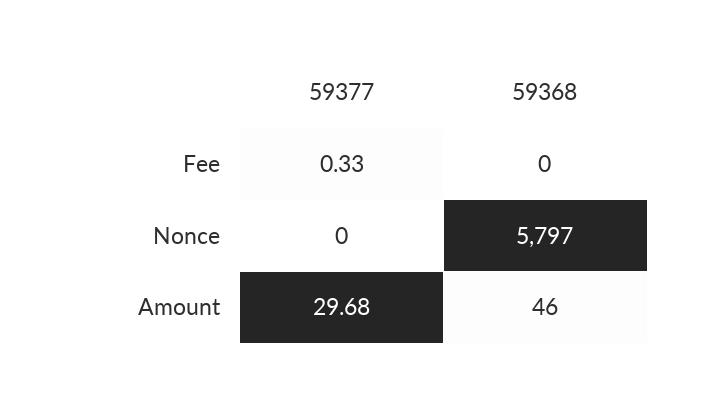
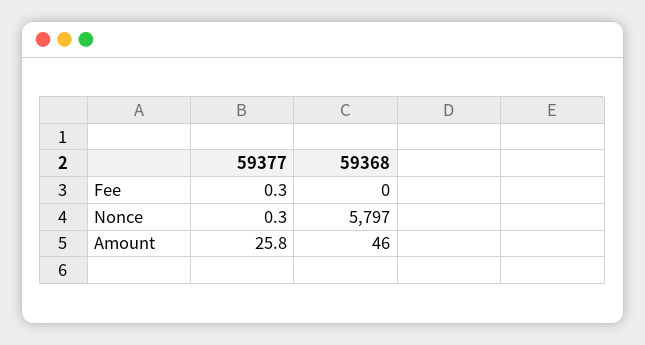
59377, Nonce: 0 -> 0.3
59377, Amount: 29.68 -> 25.8

